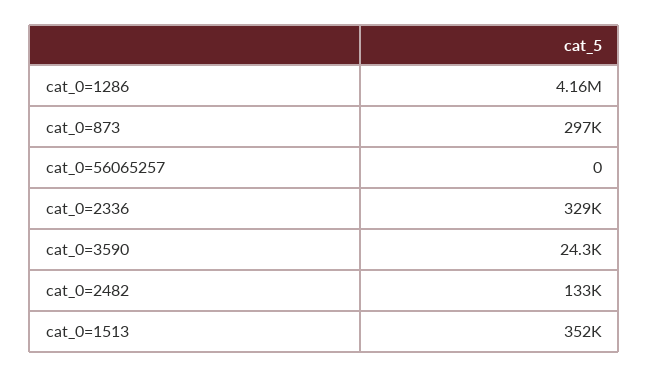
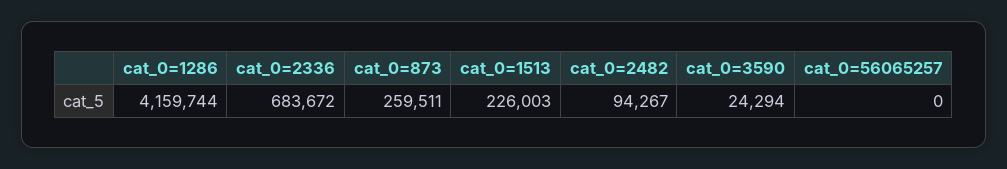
cat_0=873: 297000 -> 259511
cat_0=2336: 329000 -> 683672
cat_0=2482: 133000 -> 94267
cat_0=1513: 352000 -> 226003

